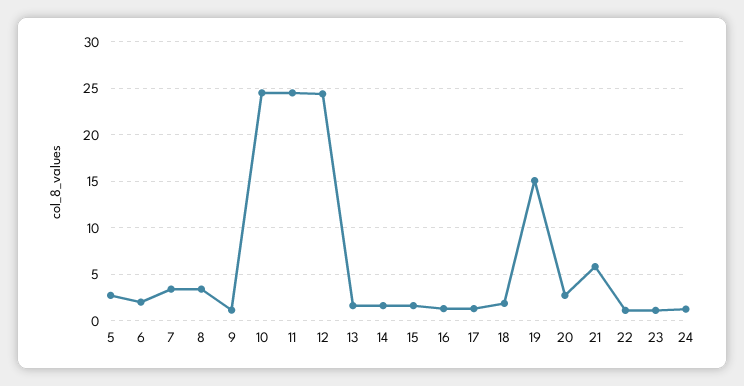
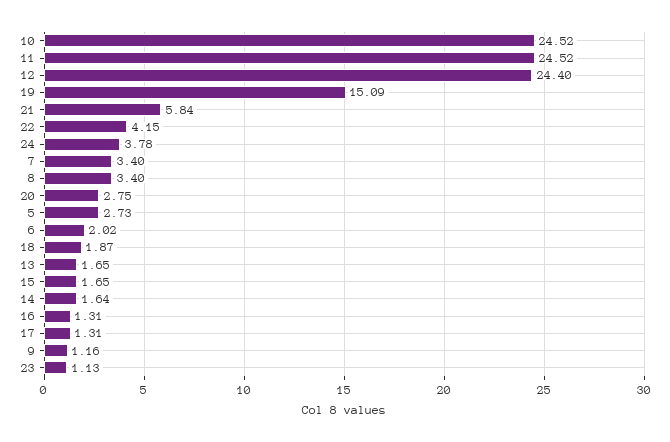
22: 1 -> 4.15
24: 1 -> 3.78

